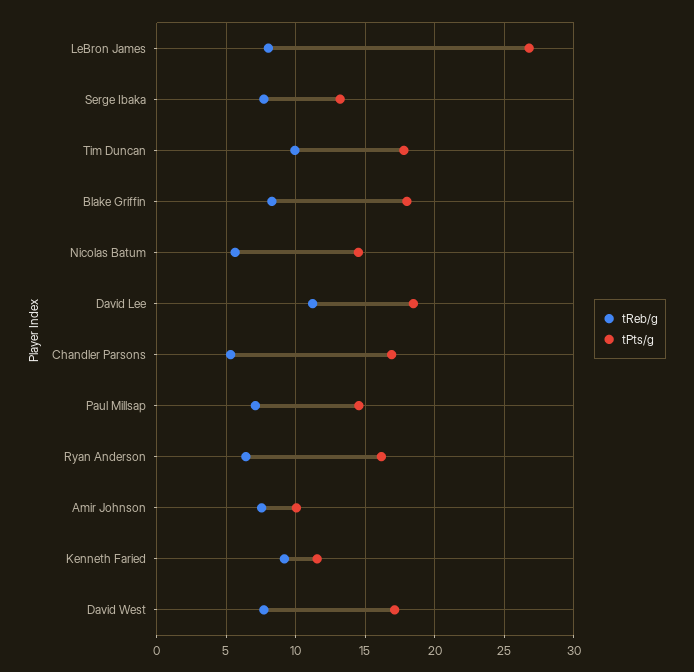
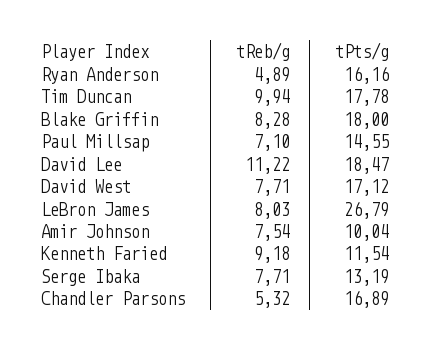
tReb/g, Nicolas Batum: 5.5 -> none
tPts/g, Nicolas Batum: 14.5 -> none
tReb/g, Ryan Anderson: 6.5 -> 4.89

